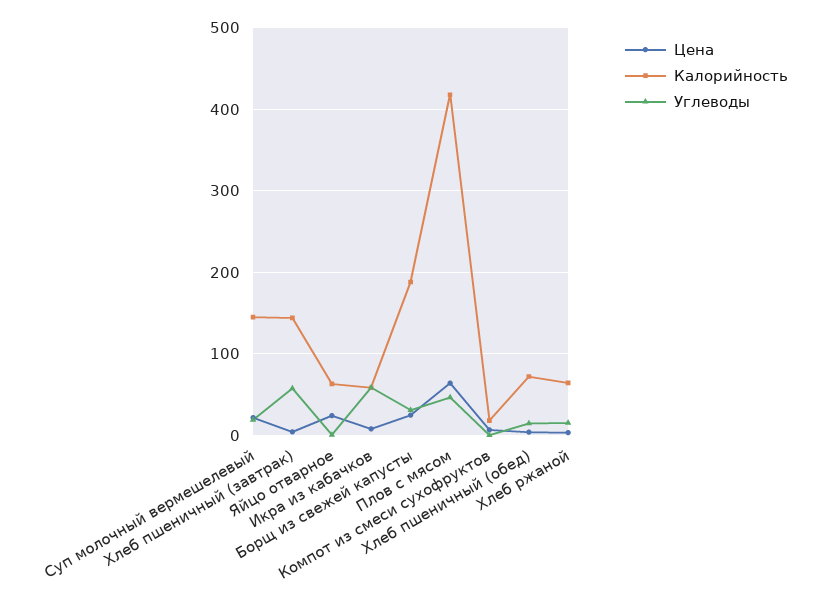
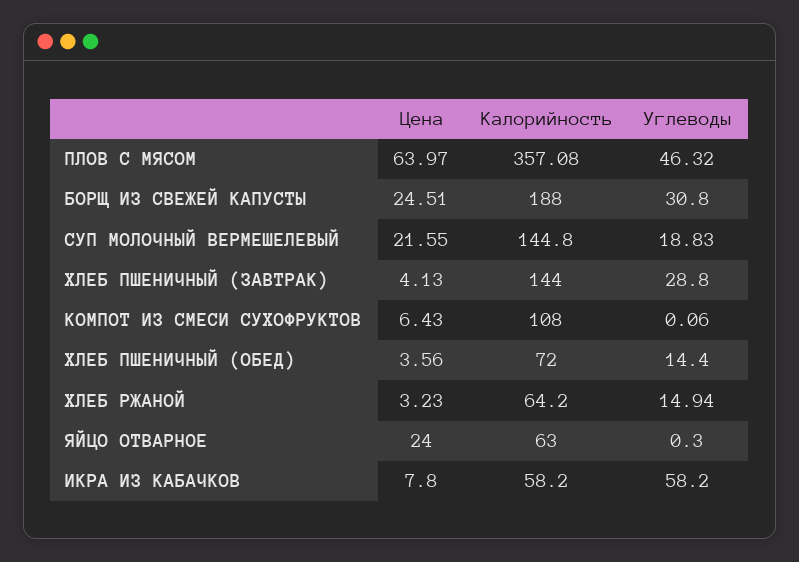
Углеводы, Хлеб пшеничный (завтрак): 60 -> 28.8
Калорийность, Плов с мясом: 420 -> 357.08
Калорийность, Компот из смеси сухофруктов: 20 -> 108

